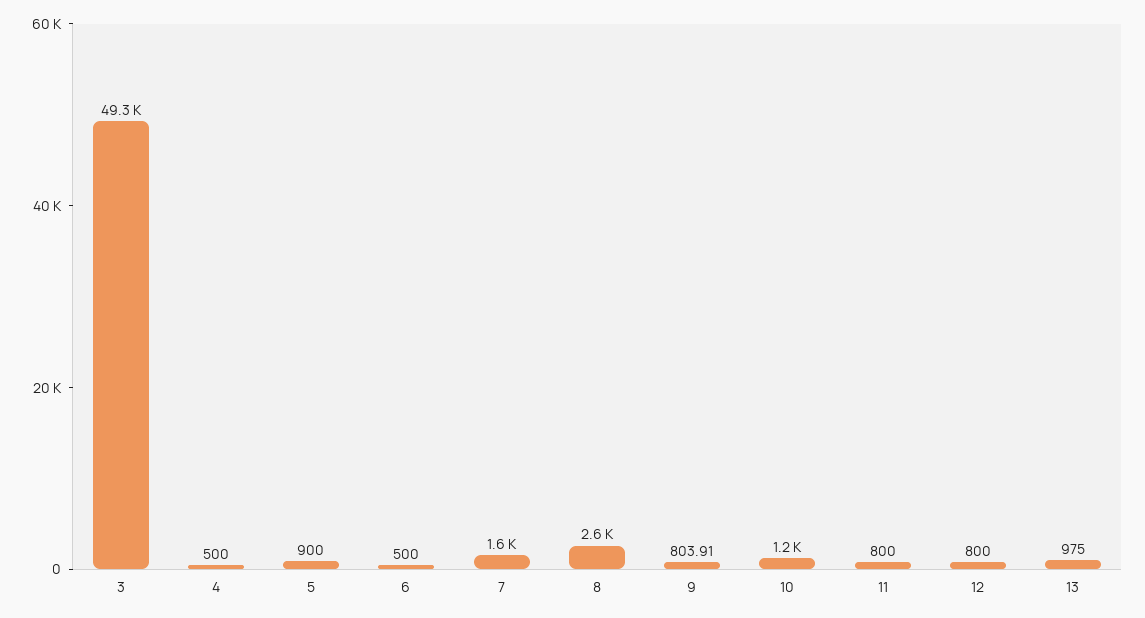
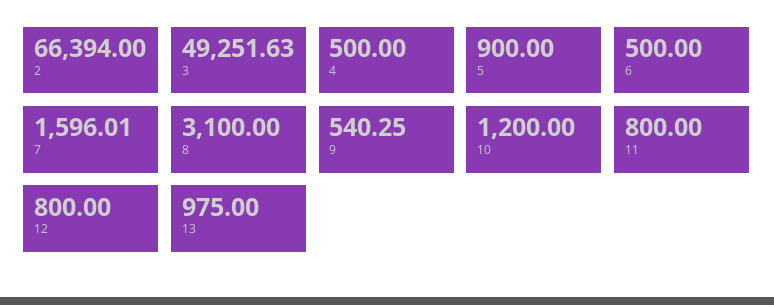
8: 2600 -> 3100
9: 803.91 -> 540.25
2: none -> 66394

